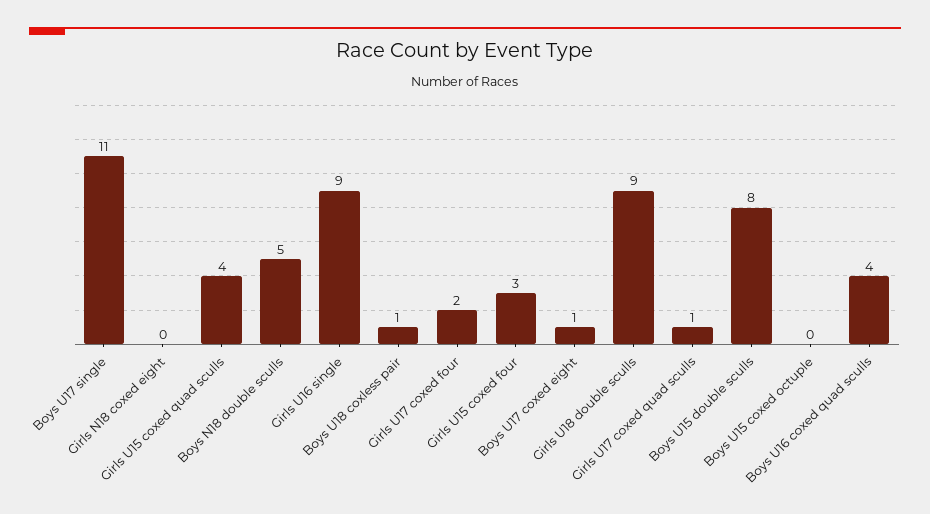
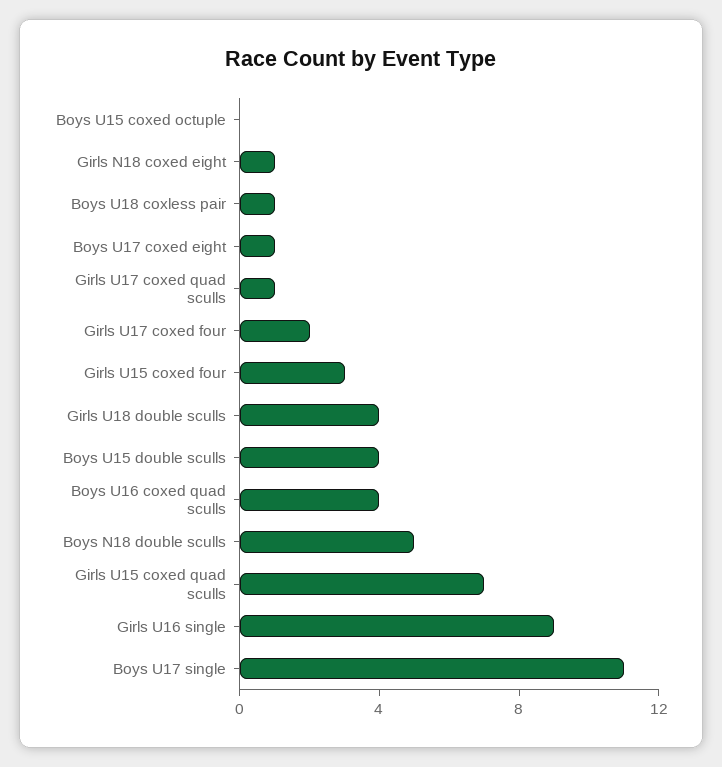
Girls N18 coxed eight: 0 -> 1
Girls U15 coxed quad sculls: 4 -> 7
Girls U18 double sculls: 9 -> 4
Boys U15 double sculls: 8 -> 4

